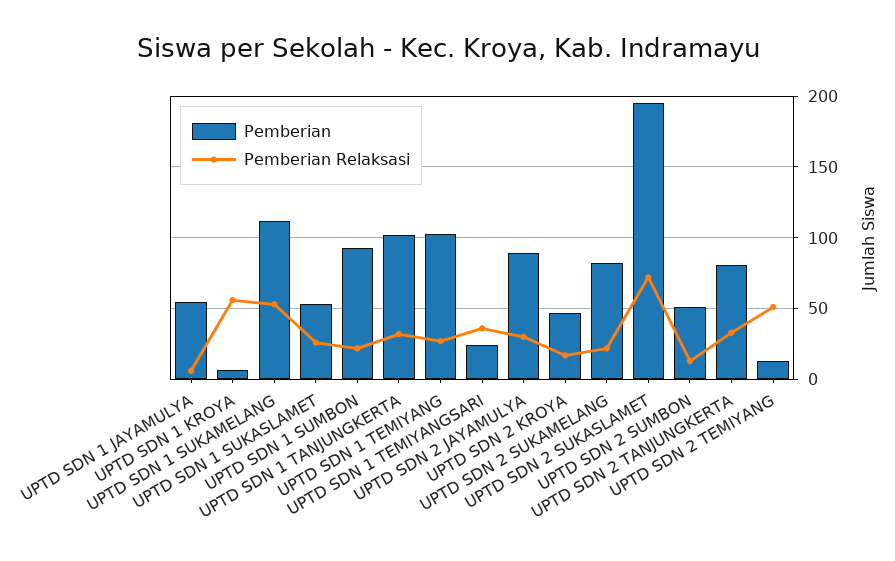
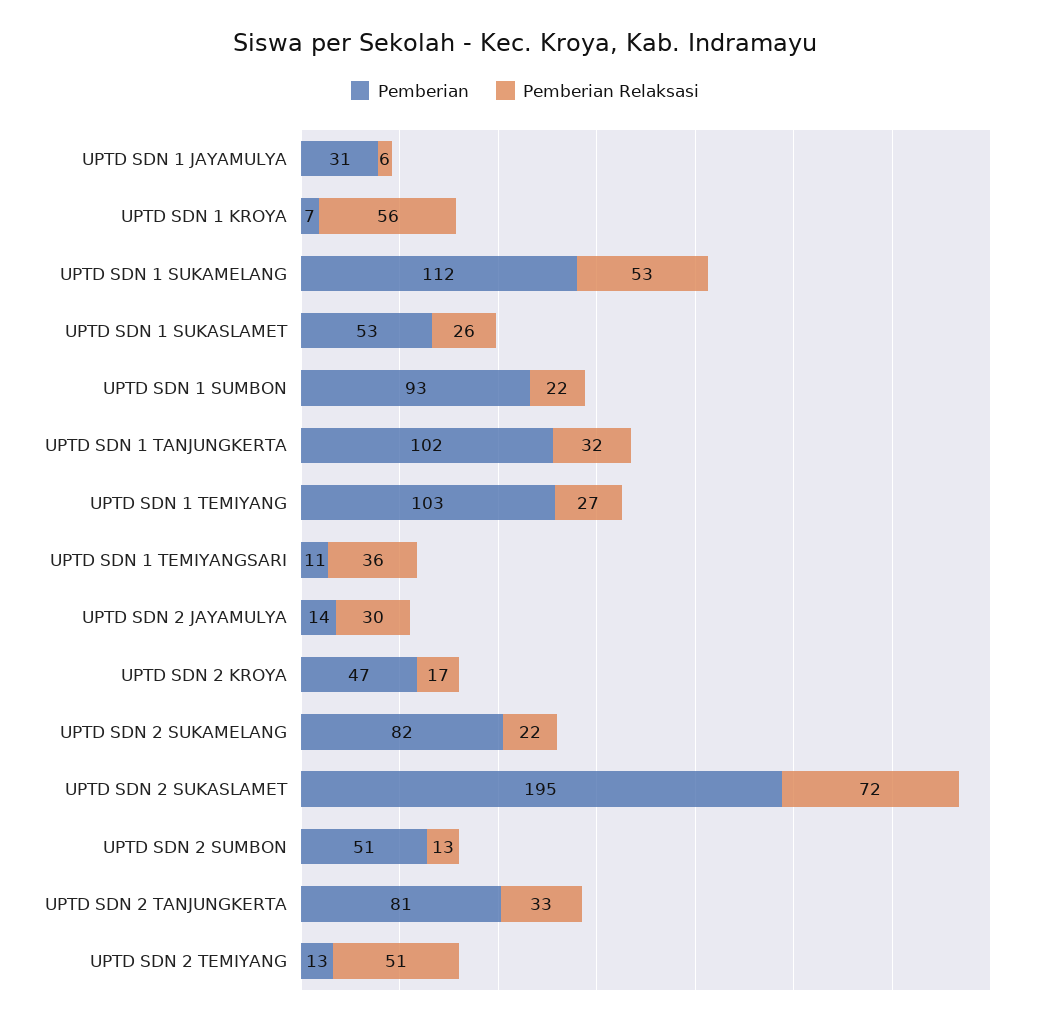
Pemberian, UPTD SDN 1 JAYAMULYA: 55 -> 31
Pemberian, UPTD SDN 1 TEMIYANGSARI: 25 -> 11
Pemberian, UPTD SDN 2 JAYAMULYA: 90 -> 14

